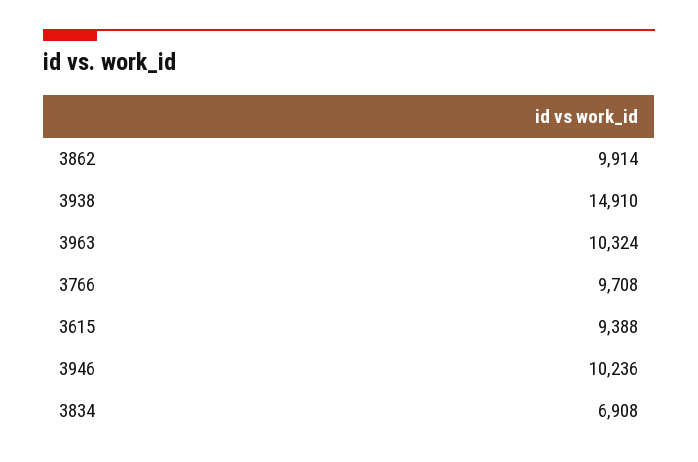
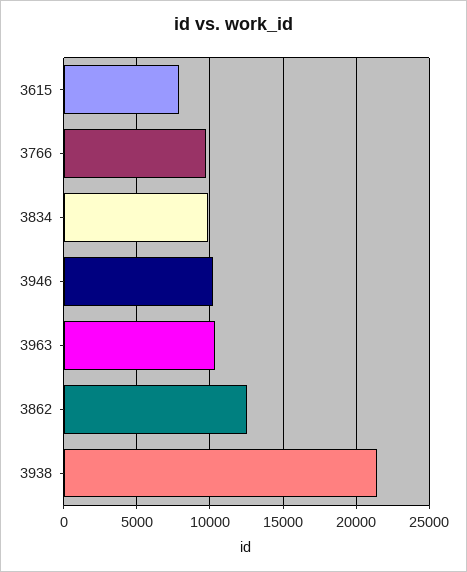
3862: 9914 -> 12500
3938: 14910 -> 21500
3615: 9388 -> 8000
3834: 6908 -> 10000

